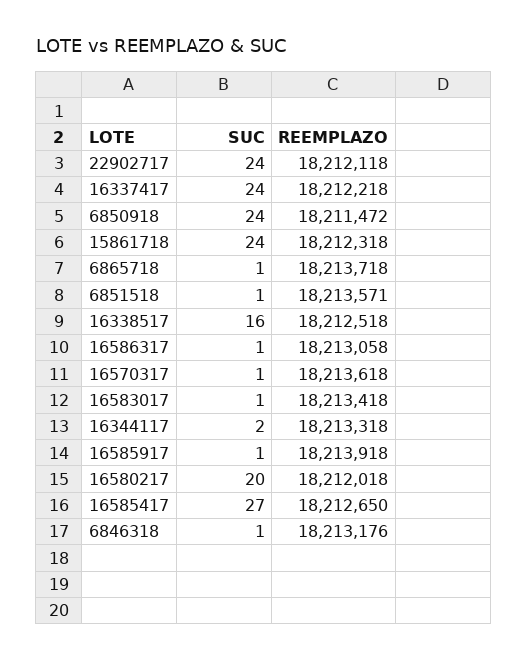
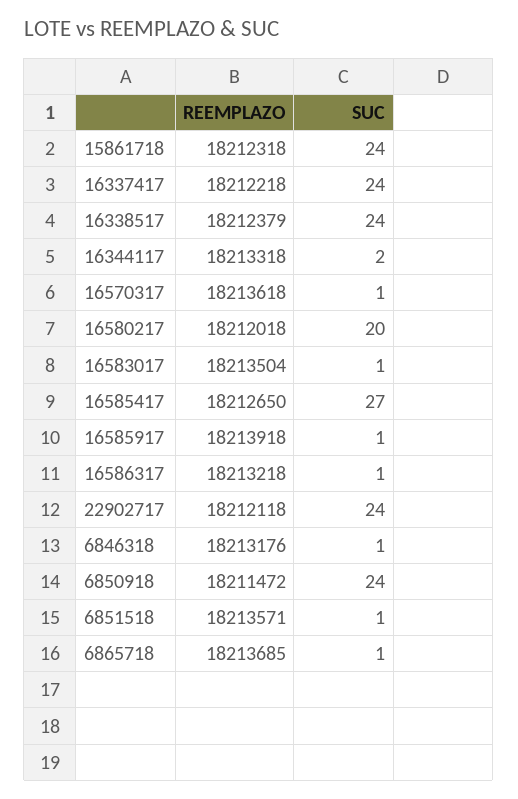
REEMPLAZO, 6865718: 18213718 -> 18213685
SUC, 16338517: 16 -> 24
REEMPLAZO, 16338517: 18212518 -> 18212379
REEMPLAZO, 16586317: 18213058 -> 18213218
REEMPLAZO, 16583017: 18213418 -> 18213504

